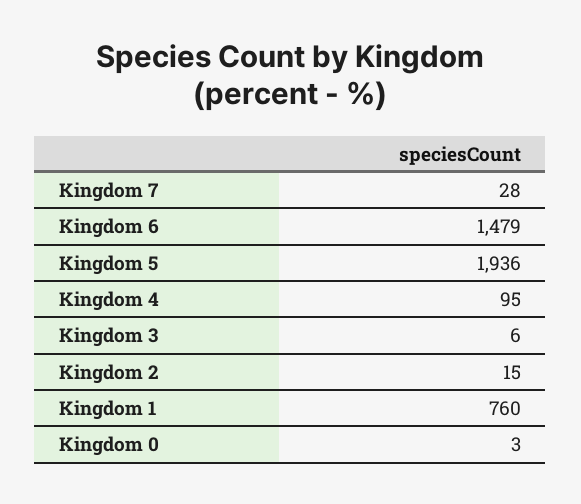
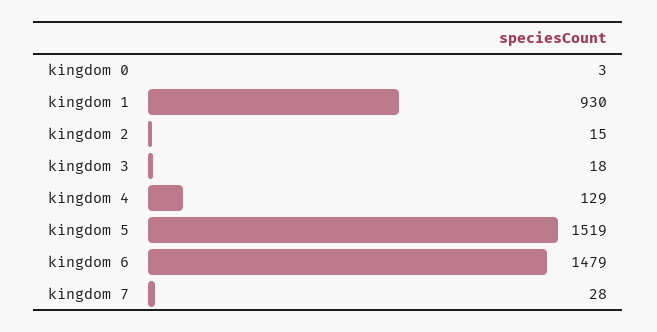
Kingdom 5: 1936 -> 1519
Kingdom 4: 95 -> 129
Kingdom 3: 6 -> 18
Kingdom 1: 760 -> 930

